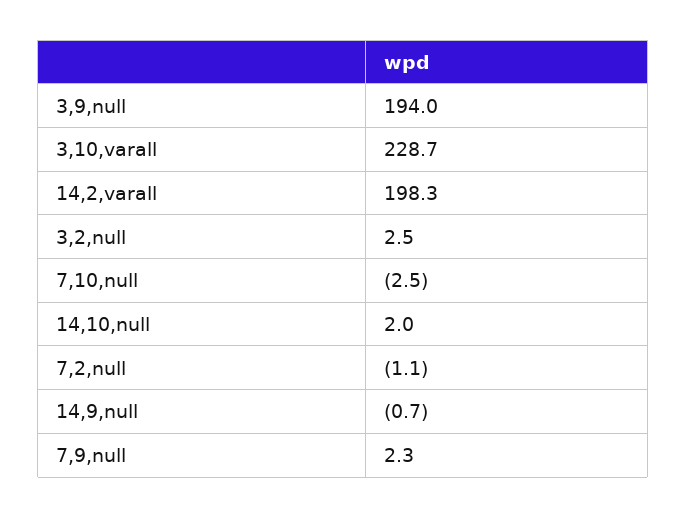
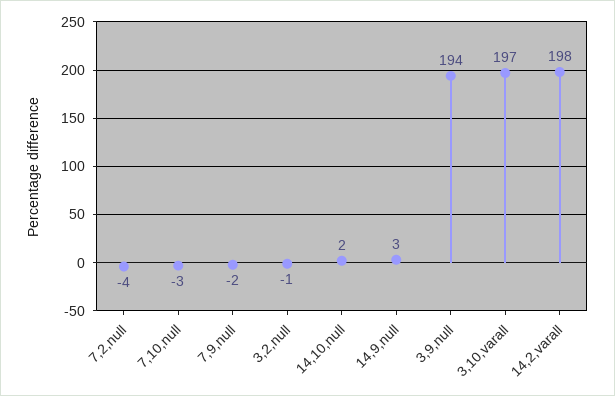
3,10,varall: 228.7 -> 197
3,2,null: 2.5 -> -1
7,2,null: -1.1 -> -4
14,9,null: -0.7 -> 3
7,9,null: 2.3 -> -2

